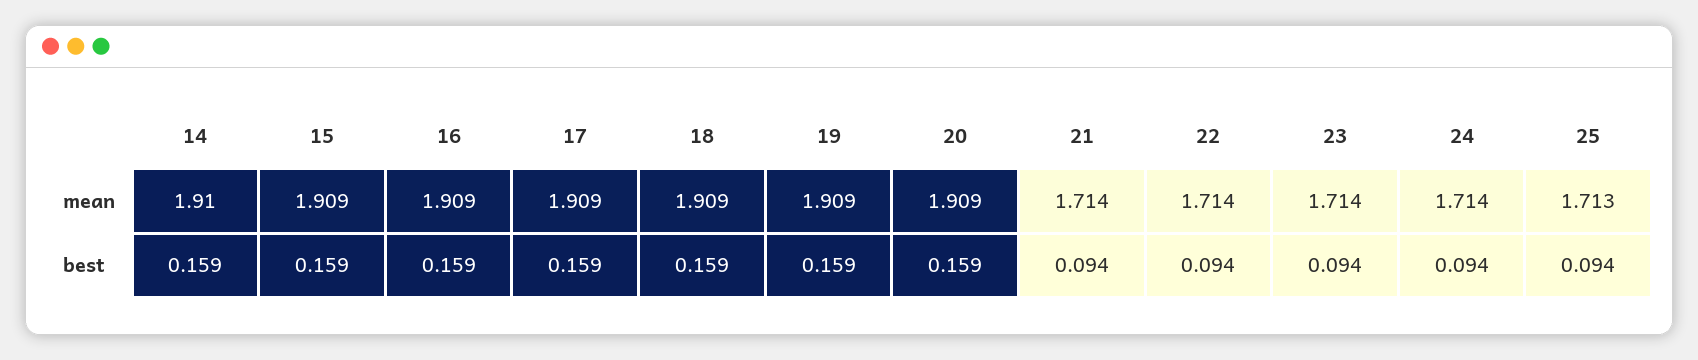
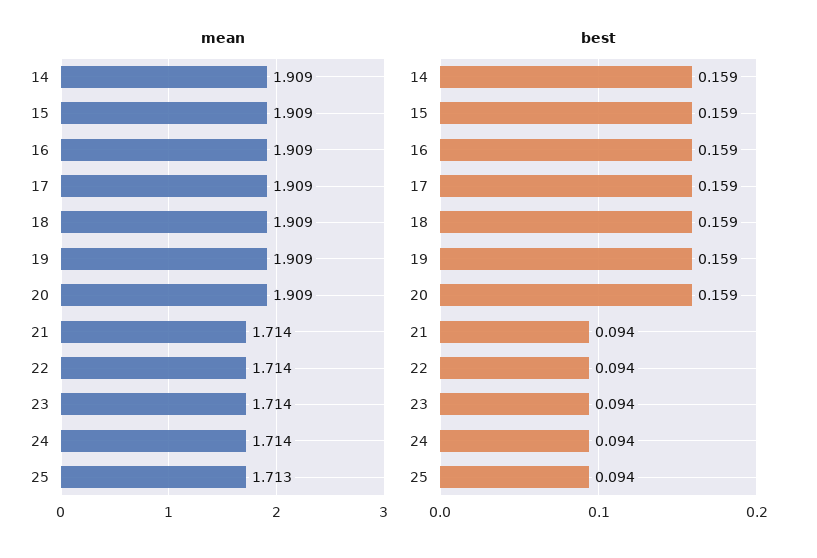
mean, 14: 1.91 -> 1.909

